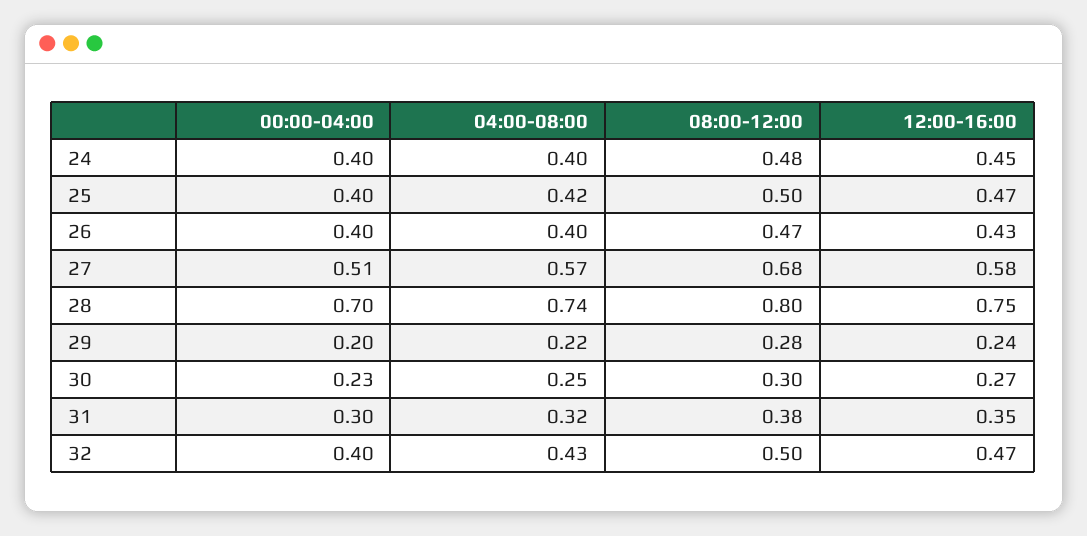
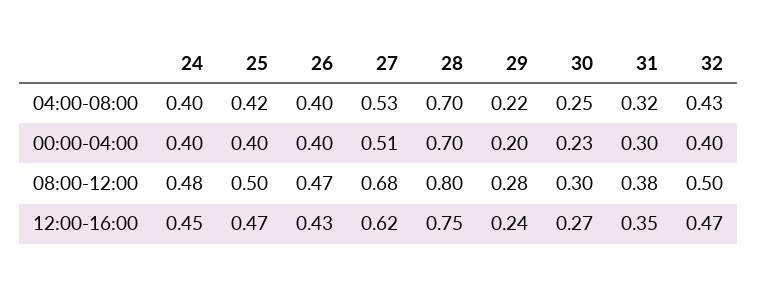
04:00-08:00, 27: 0.57 -> 0.53
12:00-16:00, 27: 0.58 -> 0.62
04:00-08:00, 28: 0.74 -> 0.7

